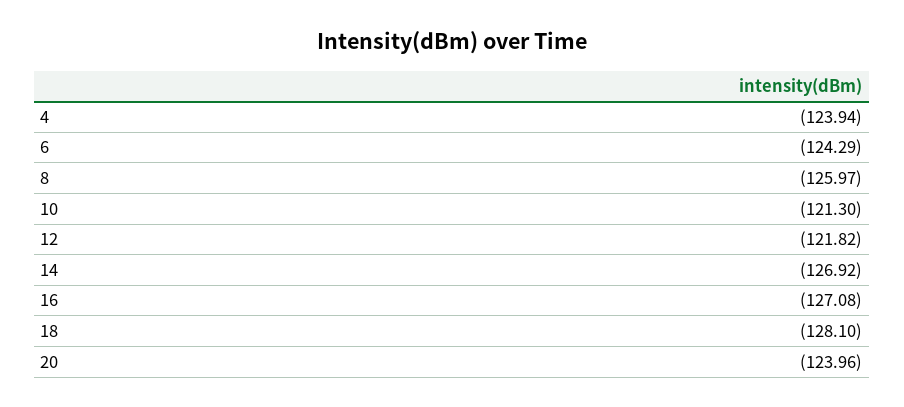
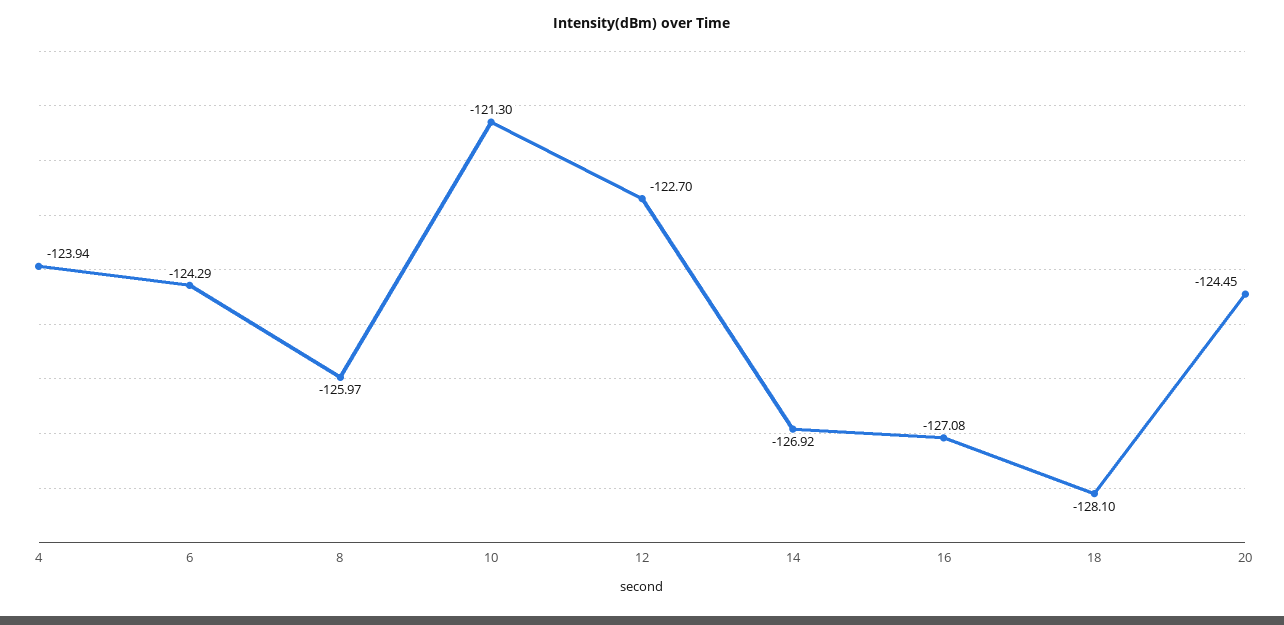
12: -121.82 -> -122.7
20: -123.96 -> -124.45

